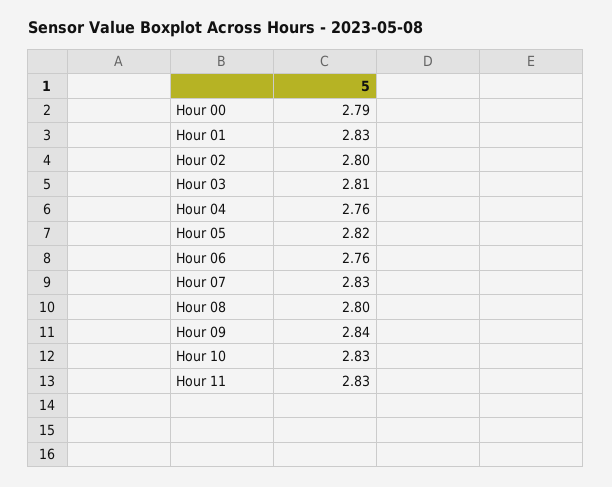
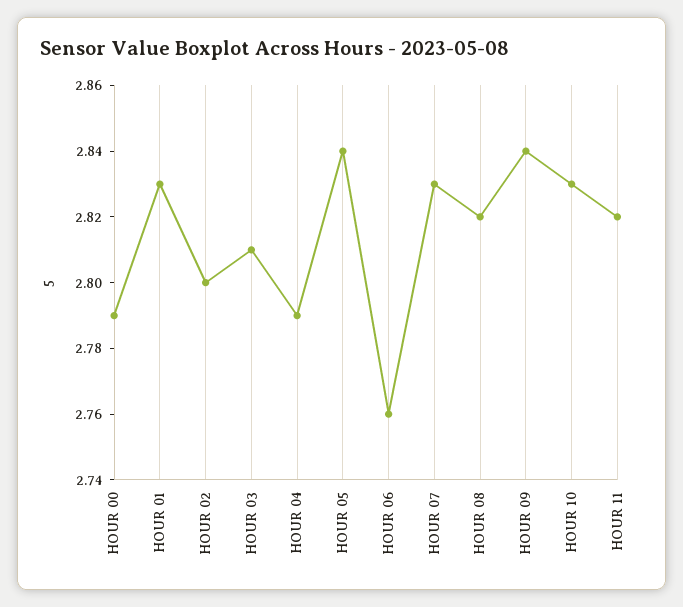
Hour 04: 2.76 -> 2.79
Hour 05: 2.82 -> 2.84
Hour 08: 2.8 -> 2.82
Hour 11: 2.83 -> 2.82

